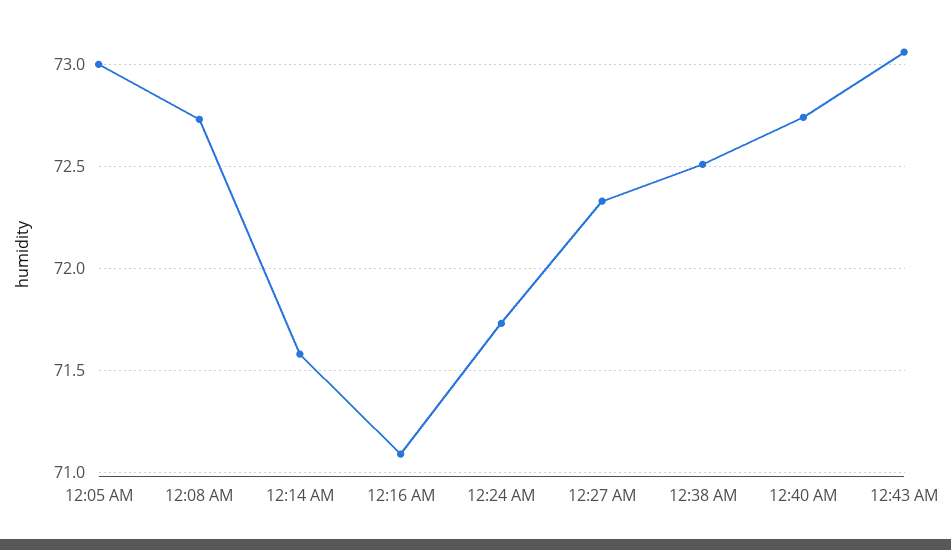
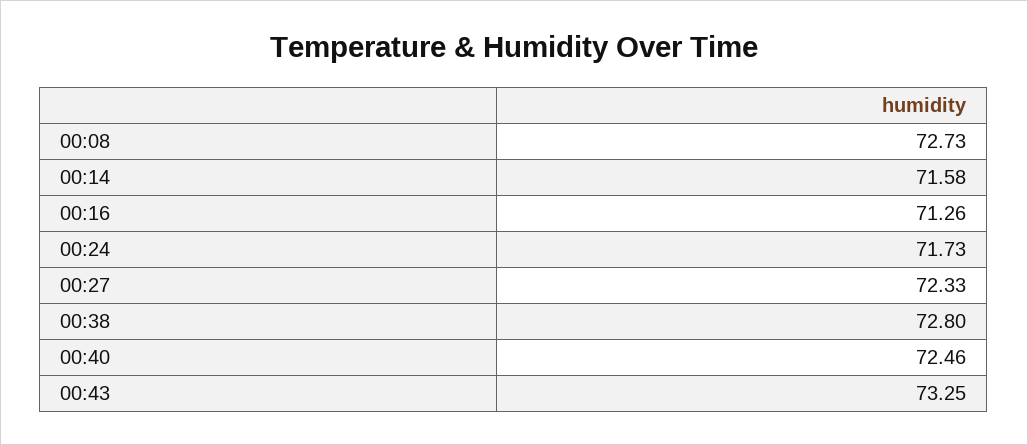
12:05 AM: 73 -> none
12:16 AM: 71.1 -> 71.26
12:38 AM: 72.5 -> 72.8
12:40 AM: 72.75 -> 72.46
12:43 AM: 73.05 -> 73.25

